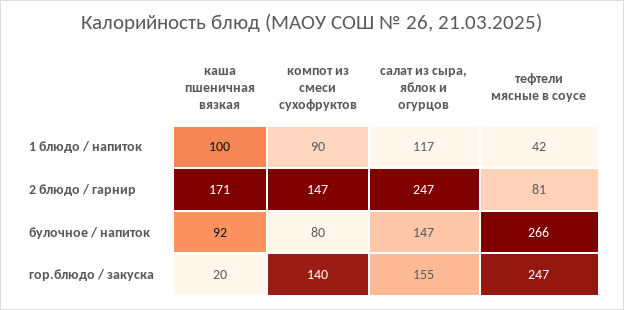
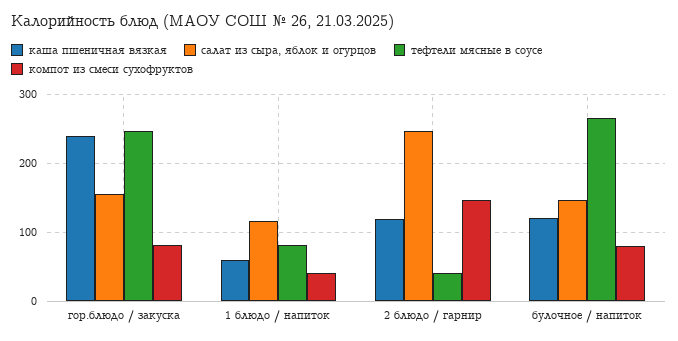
каша пшеничная вязкая, 1 блюдо / напиток: 100 -> 60
компот из смеси сухофруктов, 1 блюдо / напиток: 90 -> 40
тефтели мясные в соусе, 1 блюдо / напиток: 42 -> 80
каша пшеничная вязкая, 2 блюдо / гарнир: 171 -> 120
тефтели мясные в соусе, 2 блюдо / гарнир: 81 -> 40
каша пшеничная вязкая, булочное / напиток: 92 -> 120
каша пшеничная вязкая, гор.блюдо / закуска: 20 -> 240
компот из смеси сухофруктов, гор.блюдо / закуска: 140 -> 80

